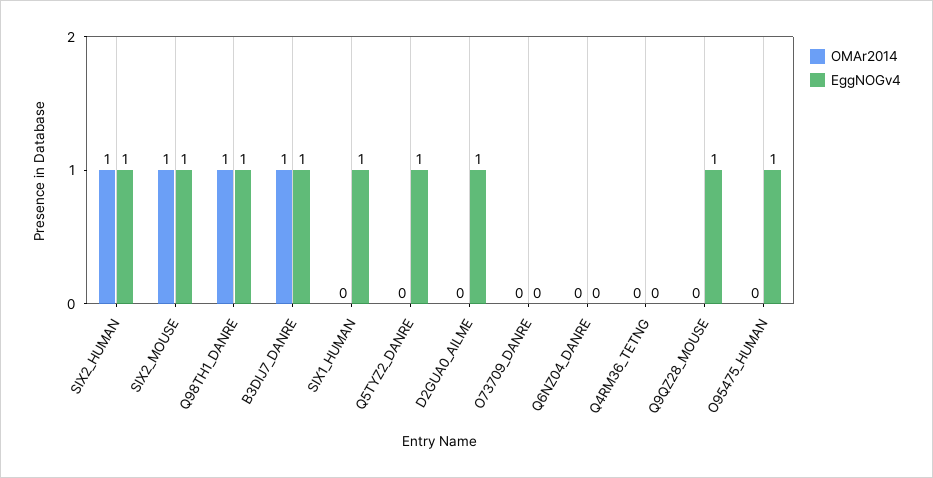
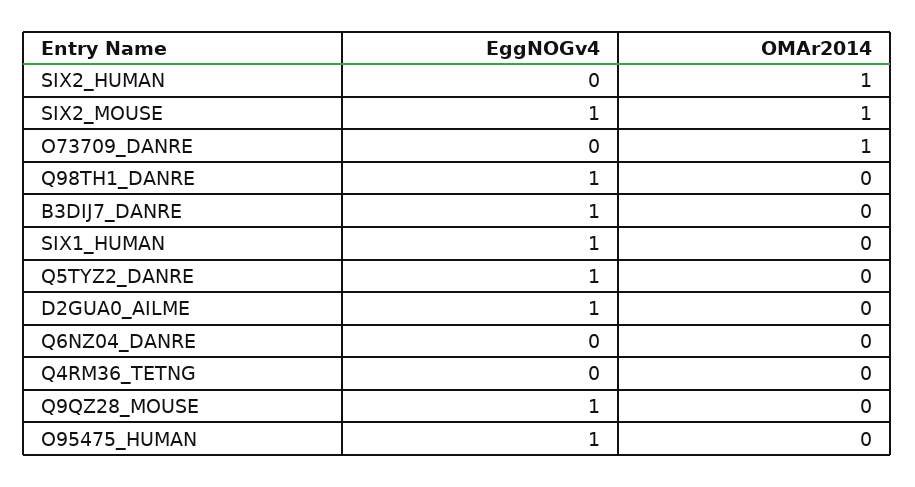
EggNOGv4, SIX2_HUMAN: 1 -> 0
OMAr2014, Q98TH1_DANRE: 1 -> 0
OMAr2014, B3DIJ7_DANRE: 1 -> 0
OMAr2014, O73709_DANRE: 0 -> 1

